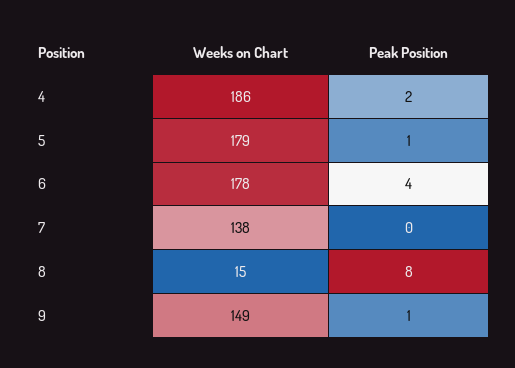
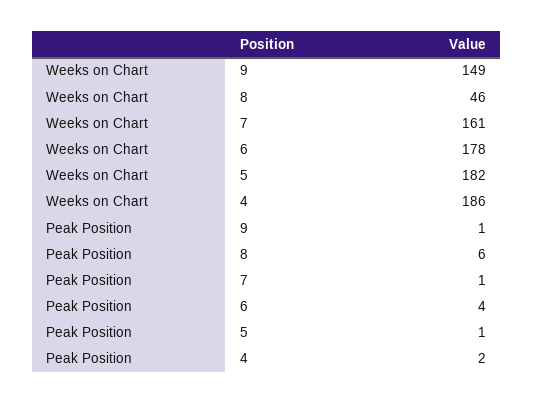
Weeks on Chart, 5: 179 -> 182
Weeks on Chart, 7: 138 -> 161
Peak Position, 7: 0 -> 1
Weeks on Chart, 8: 15 -> 46
Peak Position, 8: 8 -> 6

